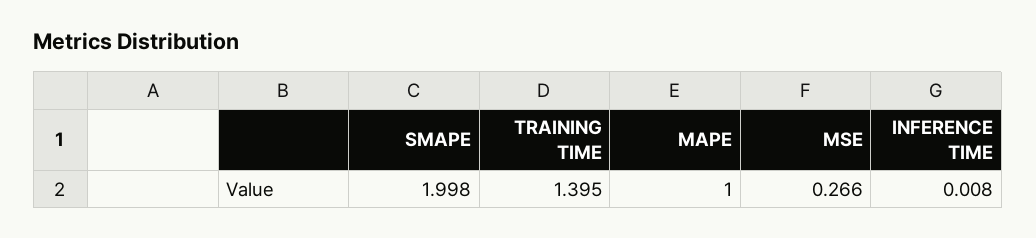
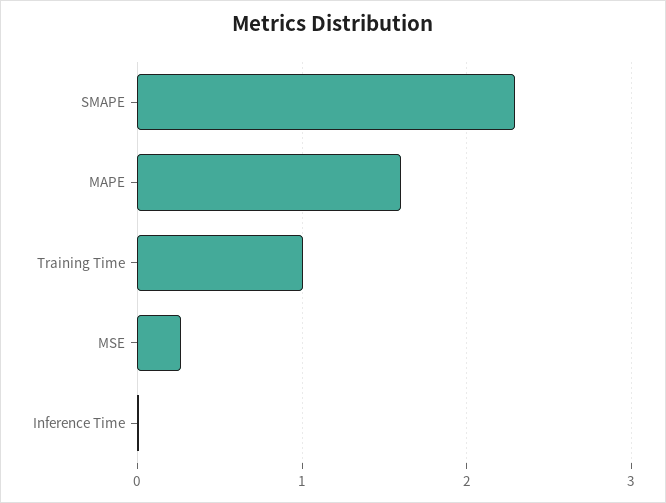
SMAPE: 1.998 -> 2.3
TRAINING TIME: 1.395 -> 1
MAPE: 1 -> 1.6

